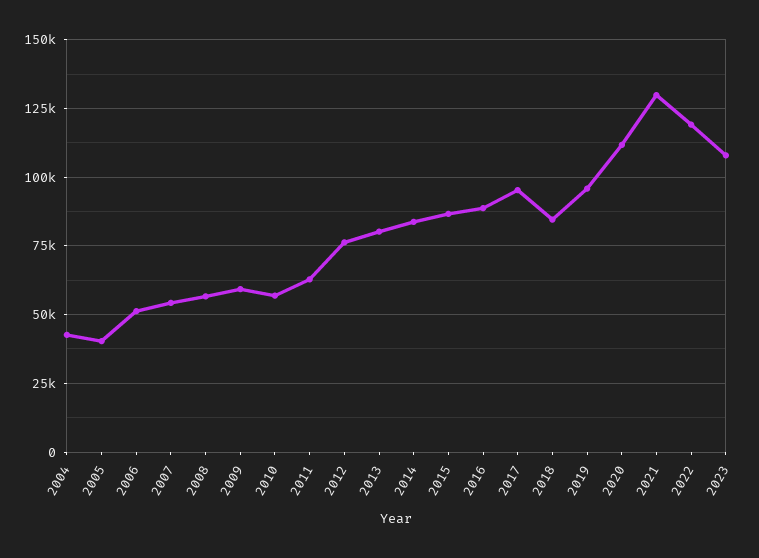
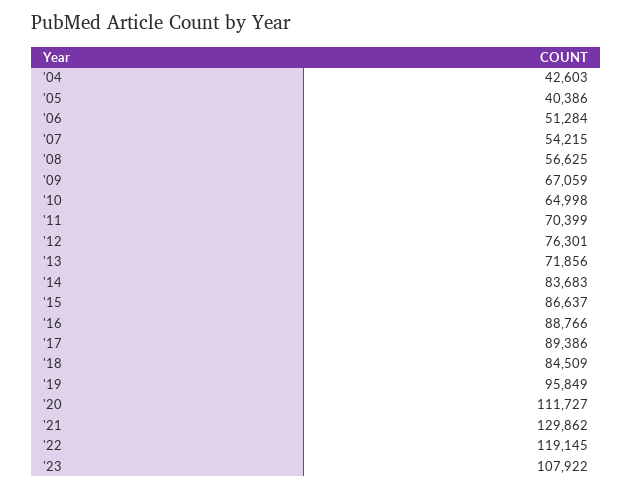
2009: 60000 -> 67059
2010: 57500 -> 64998
2011: 62500 -> 70399
2013: 80000 -> 71856
2017: 95000 -> 89386

